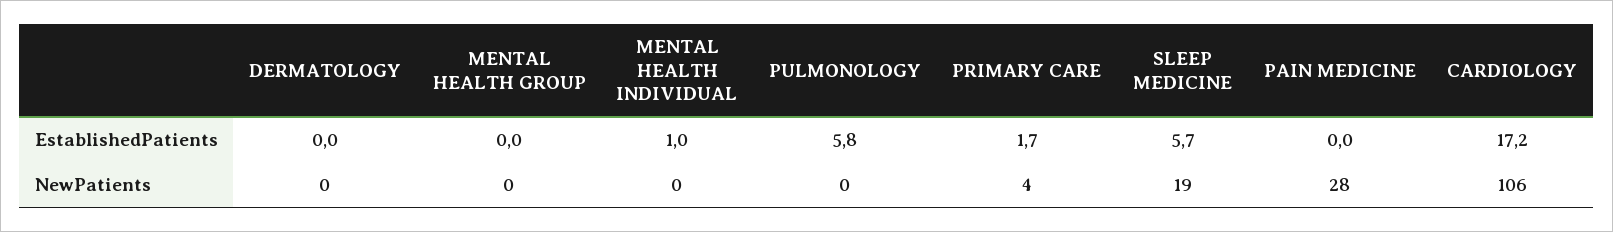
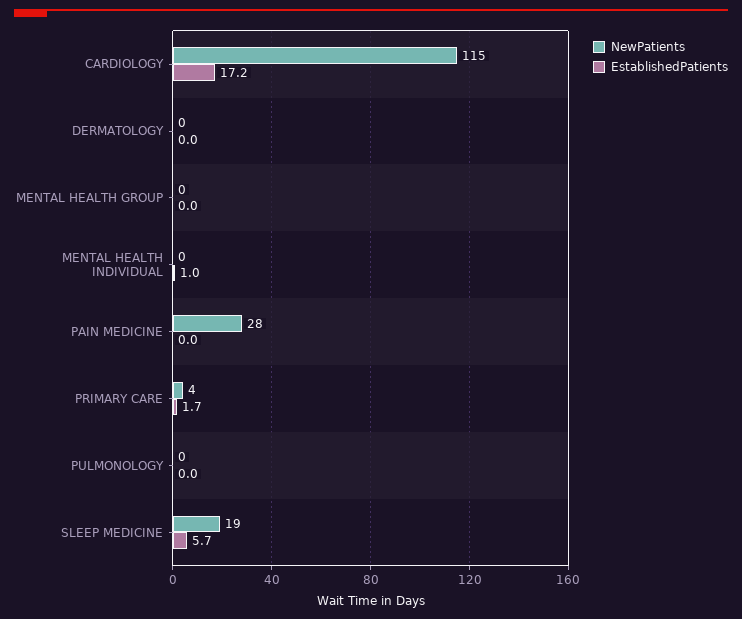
EstablishedPatients, PULMONOLOGY: 5.8 -> 0
NewPatients, CARDIOLOGY: 106 -> 115

